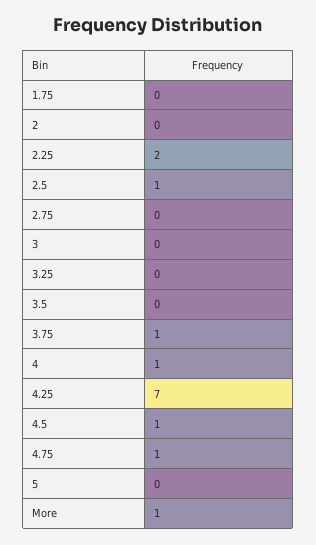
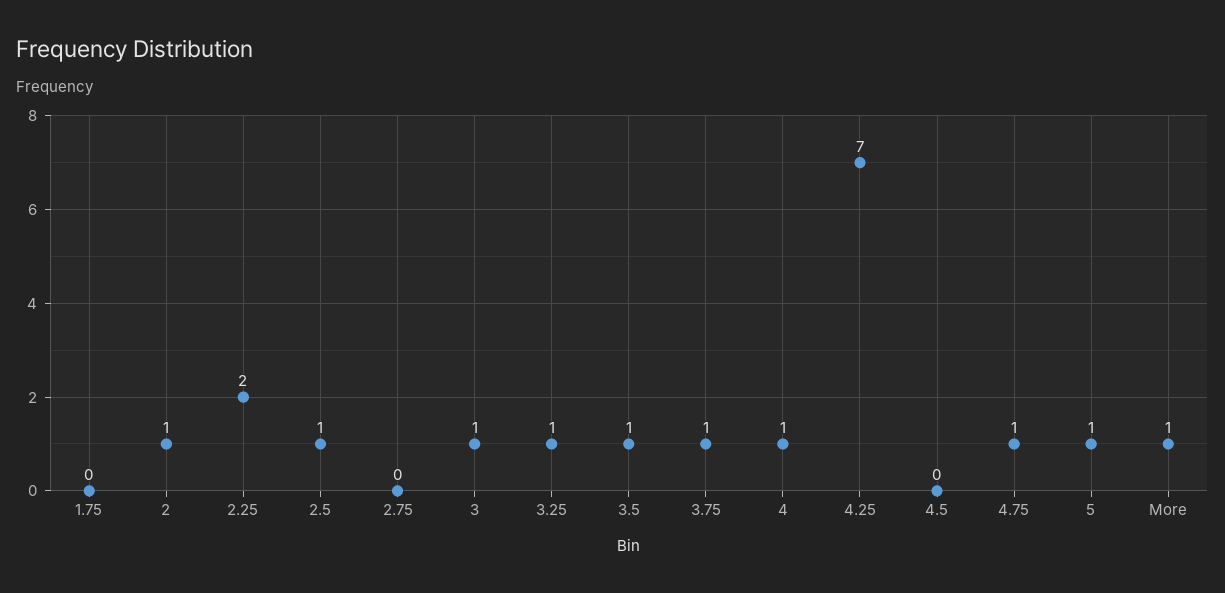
2: 0 -> 1
3: 0 -> 1
3.25: 0 -> 1
3.5: 0 -> 1
4.5: 1 -> 0
5: 0 -> 1

